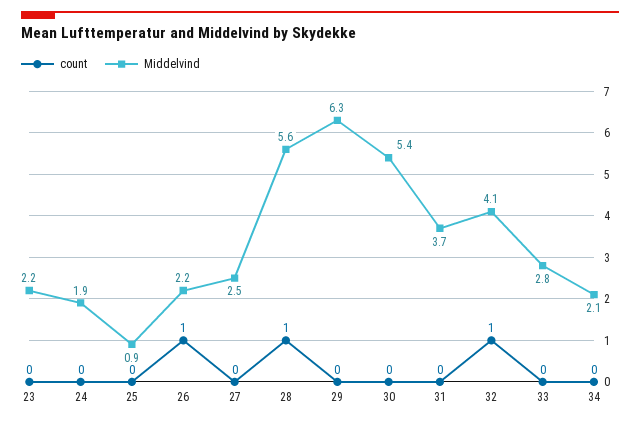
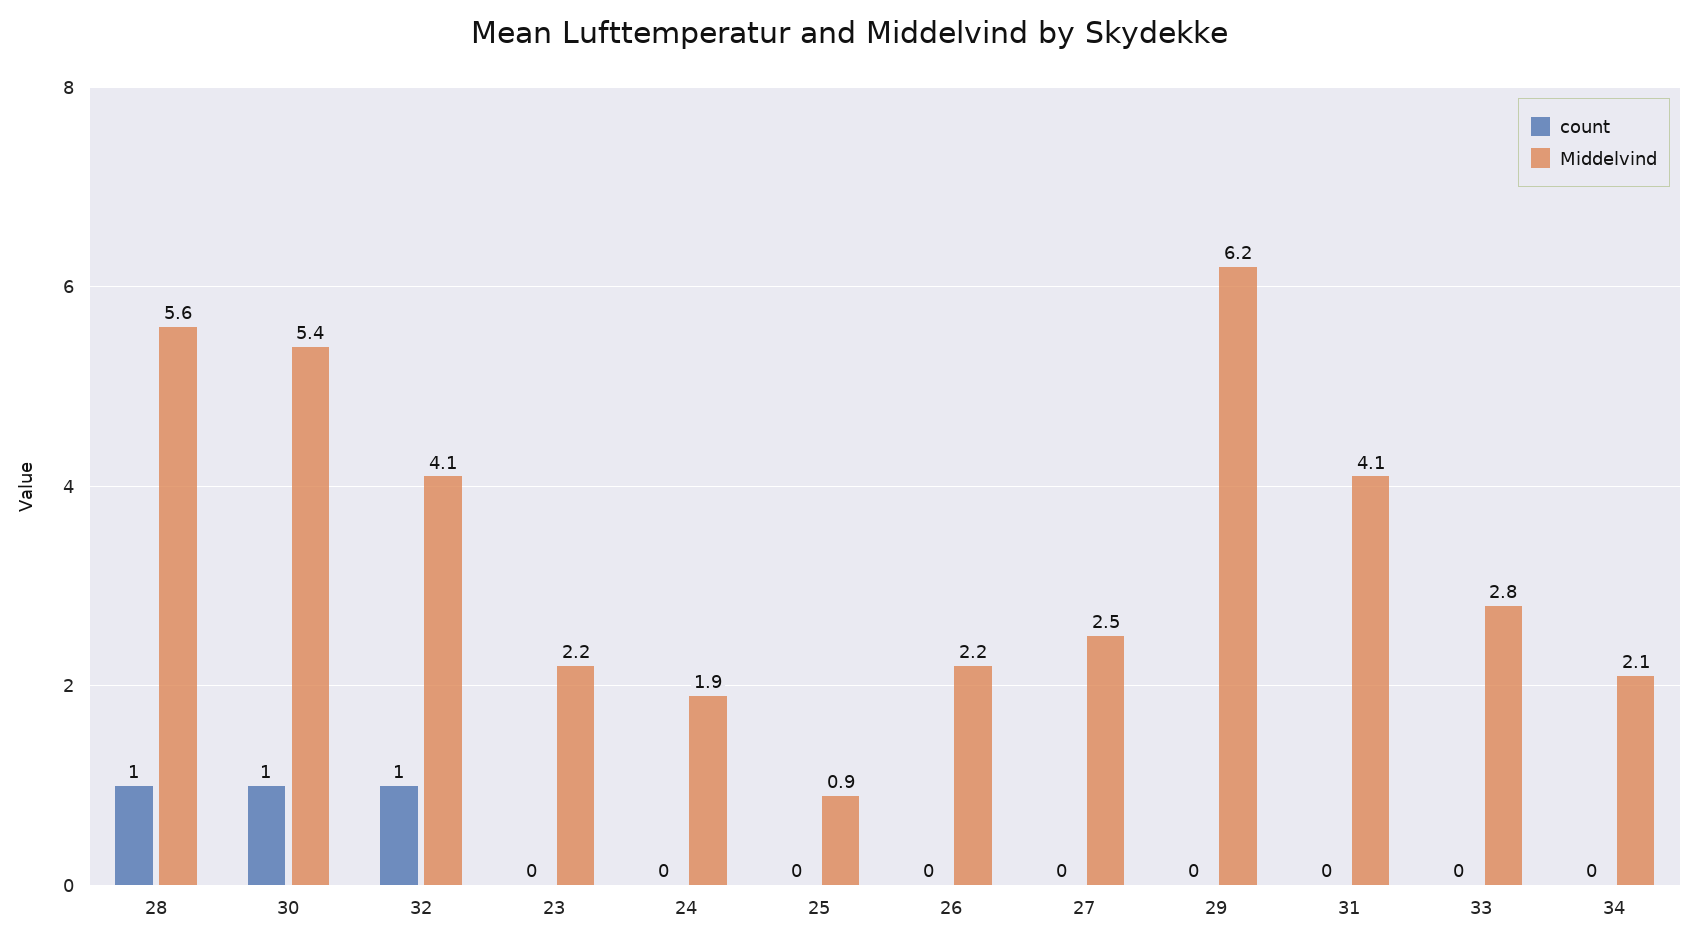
count, 26: 1 -> 0
Middelvind, 29: 6.3 -> 6.2
count, 30: 0 -> 1
Middelvind, 31: 3.7 -> 4.1

